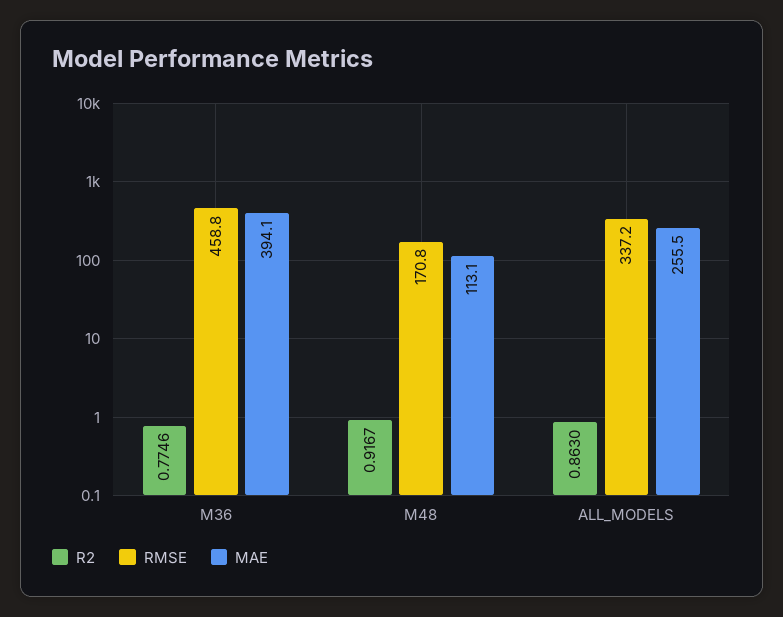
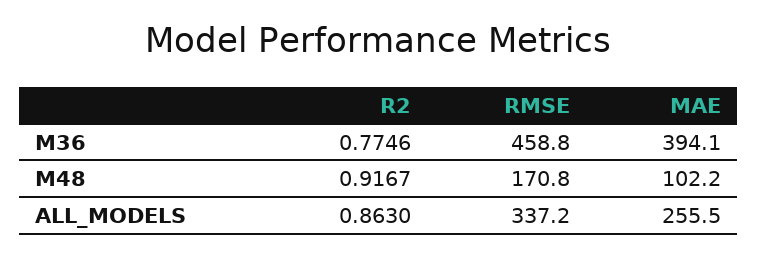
MAE, M48: 113.1 -> 102.2

